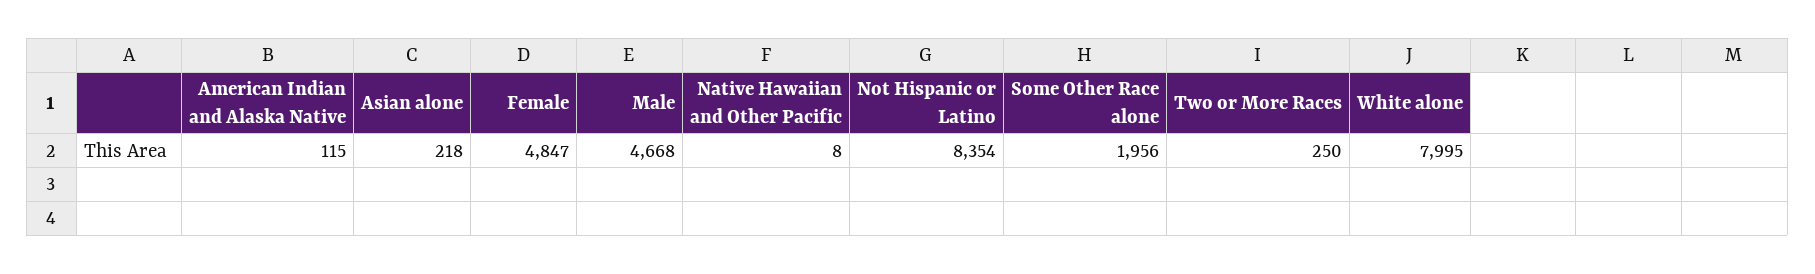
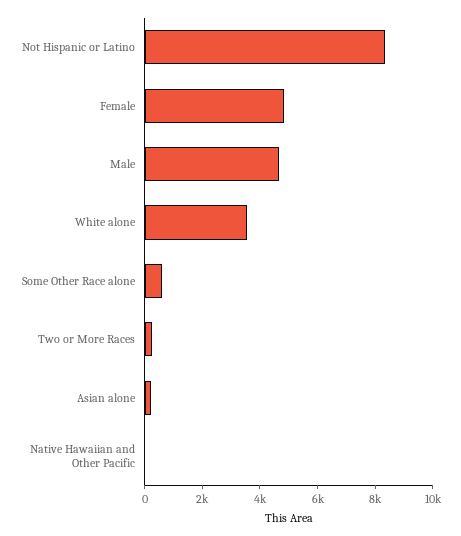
American Indian and Alaska Native: 115 -> none
Some Other Race alone: 1956 -> 500
White alone: 7995 -> 3500

